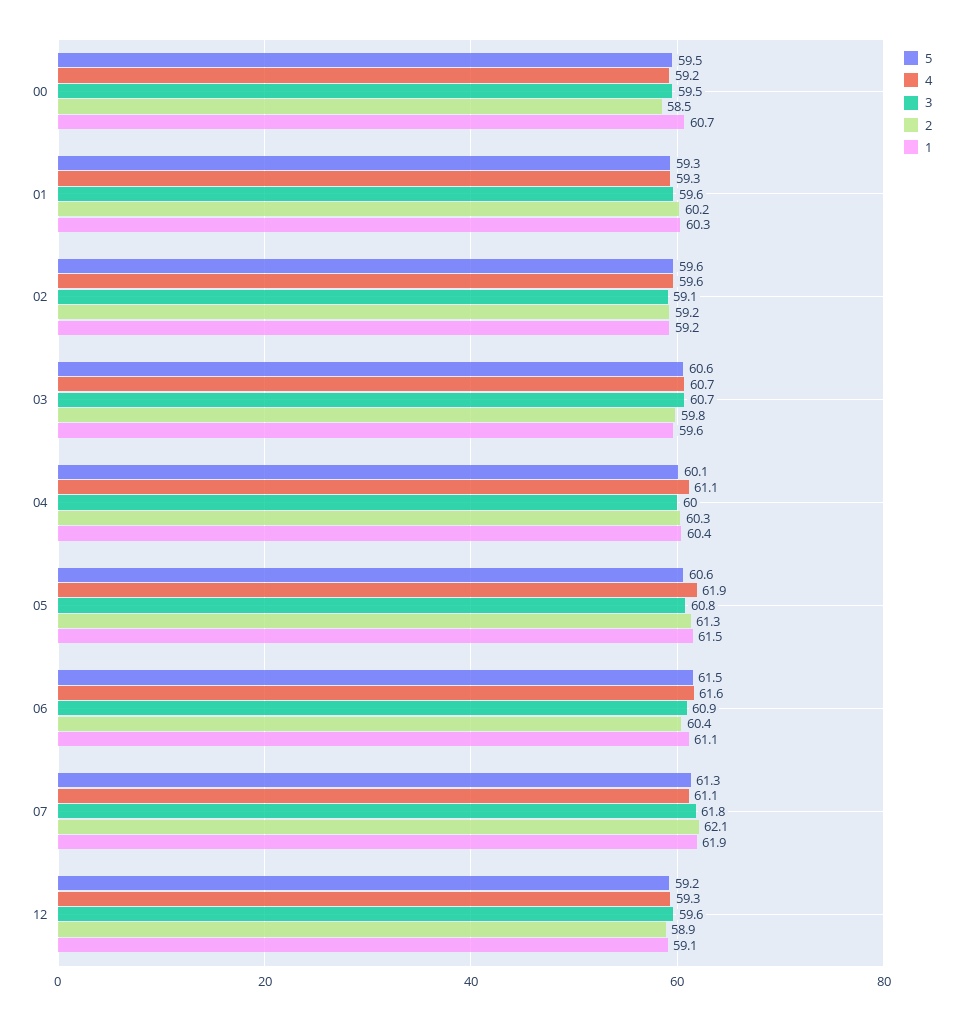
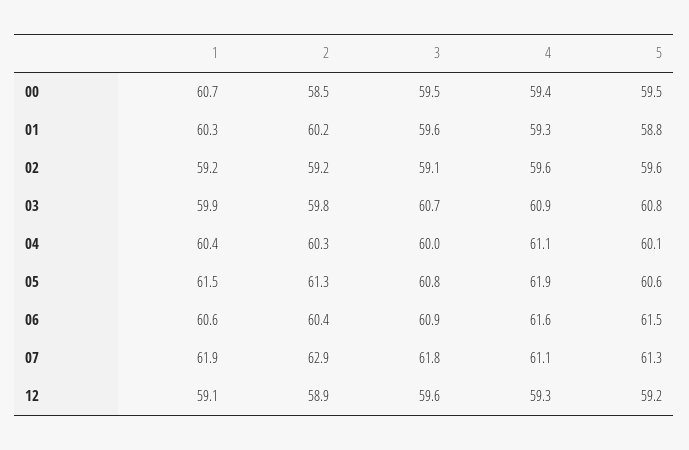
4, 00: 59.2 -> 59.4
5, 01: 59.3 -> 58.8
5, 03: 60.6 -> 60.8
4, 03: 60.7 -> 60.9
1, 03: 59.6 -> 59.9
1, 06: 61.1 -> 60.6
2, 07: 62.1 -> 62.9

